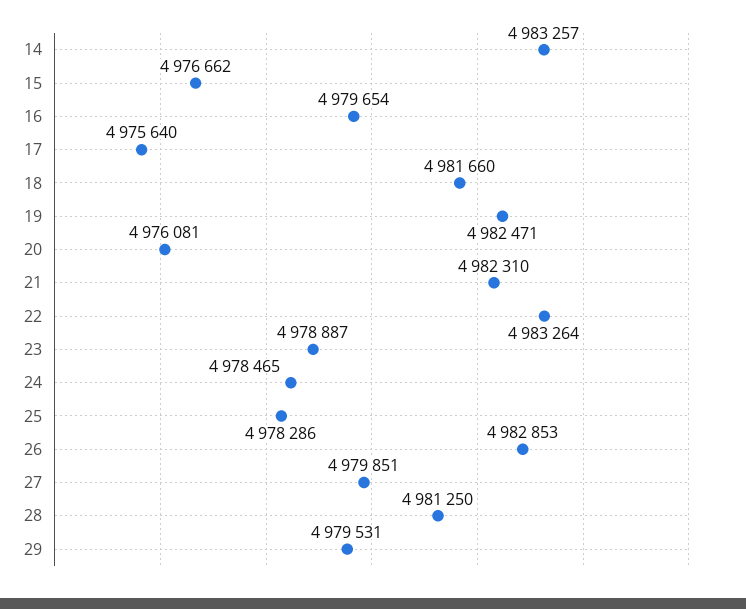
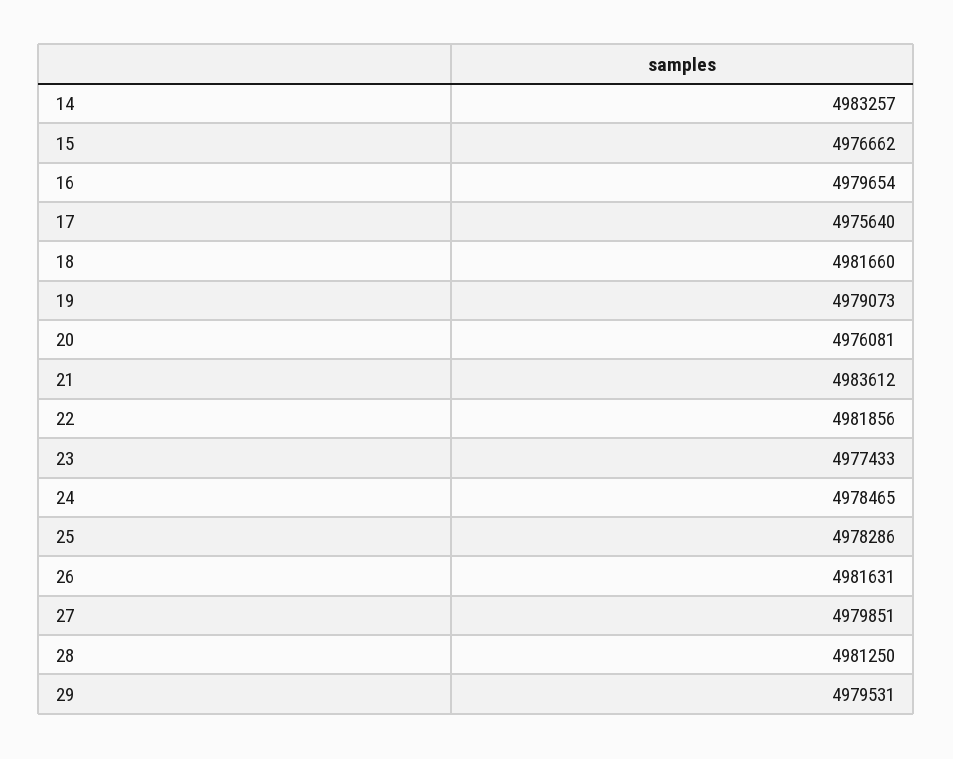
19: 4982471 -> 4979073
21: 4982310 -> 4983612
22: 4983264 -> 4981856
23: 4978887 -> 4977433
26: 4982853 -> 4981631

